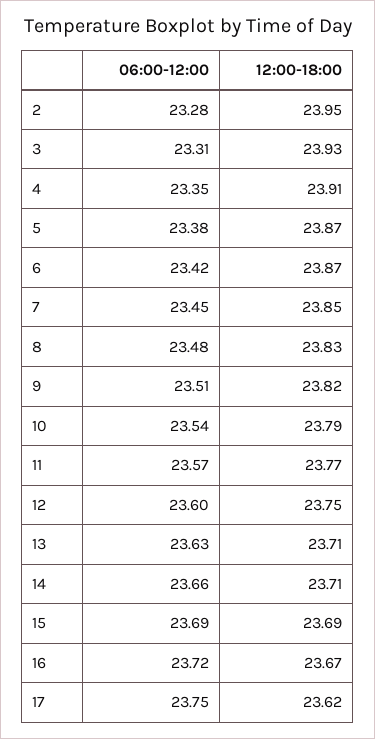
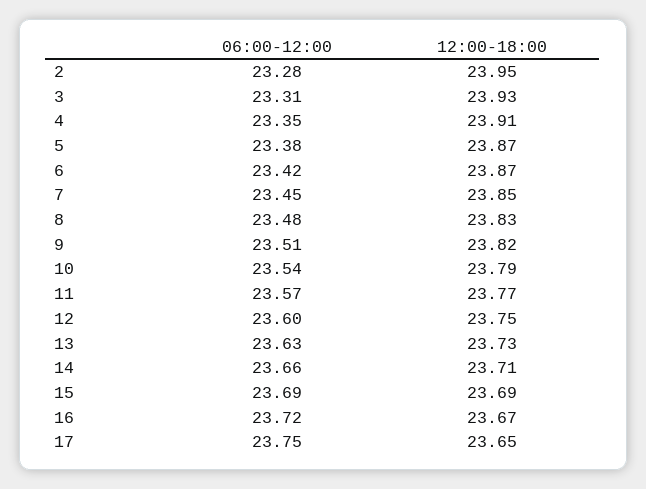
12:00-18:00, 13: 23.71 -> 23.73
12:00-18:00, 17: 23.62 -> 23.65

